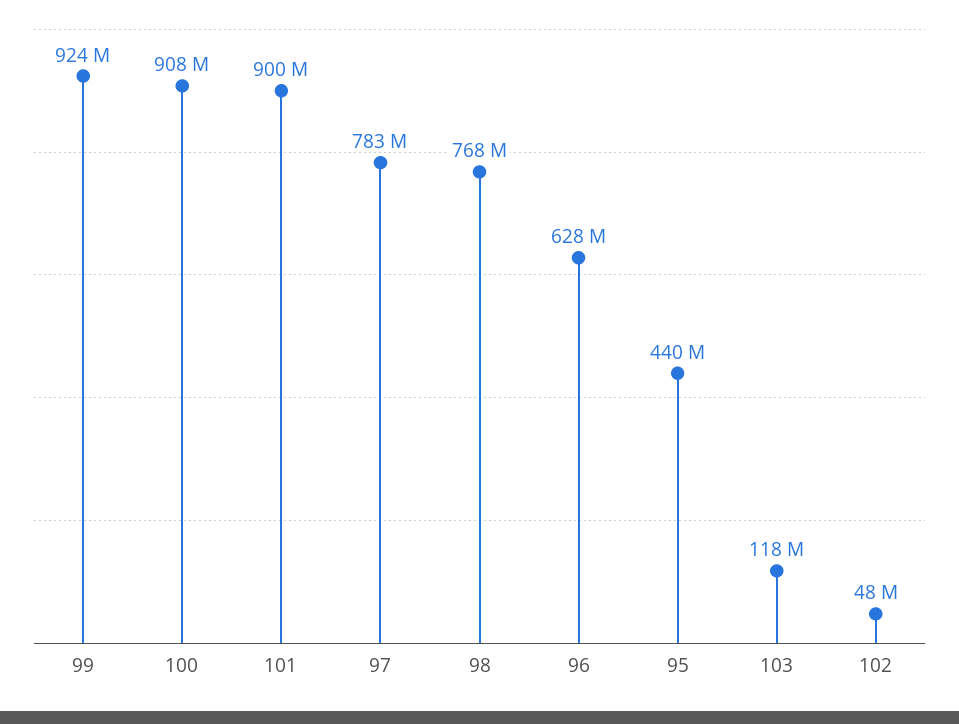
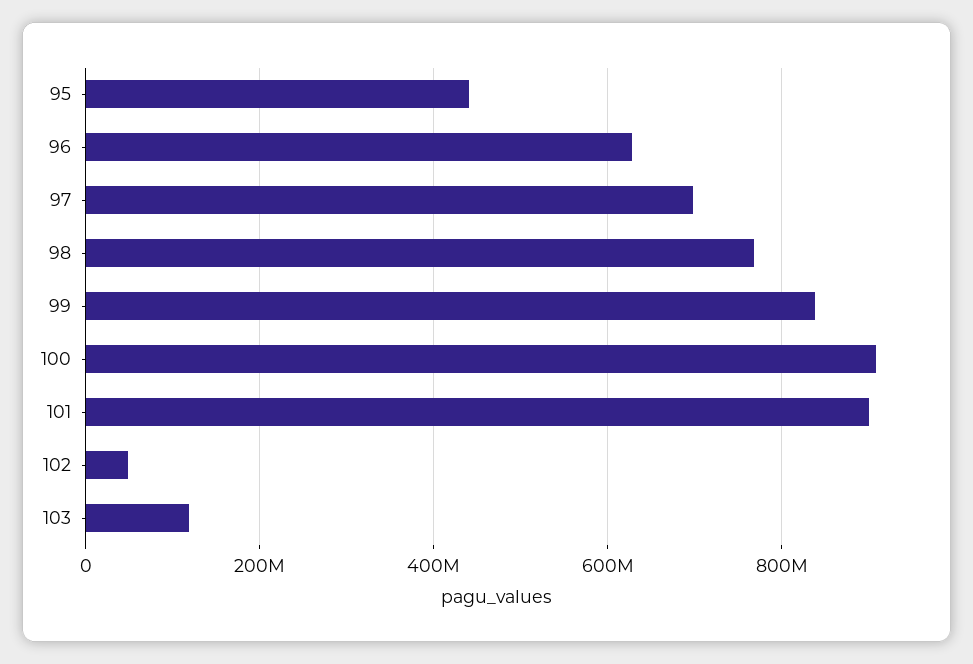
99: 924000000 -> 840000000
97: 783000000 -> 700000000

